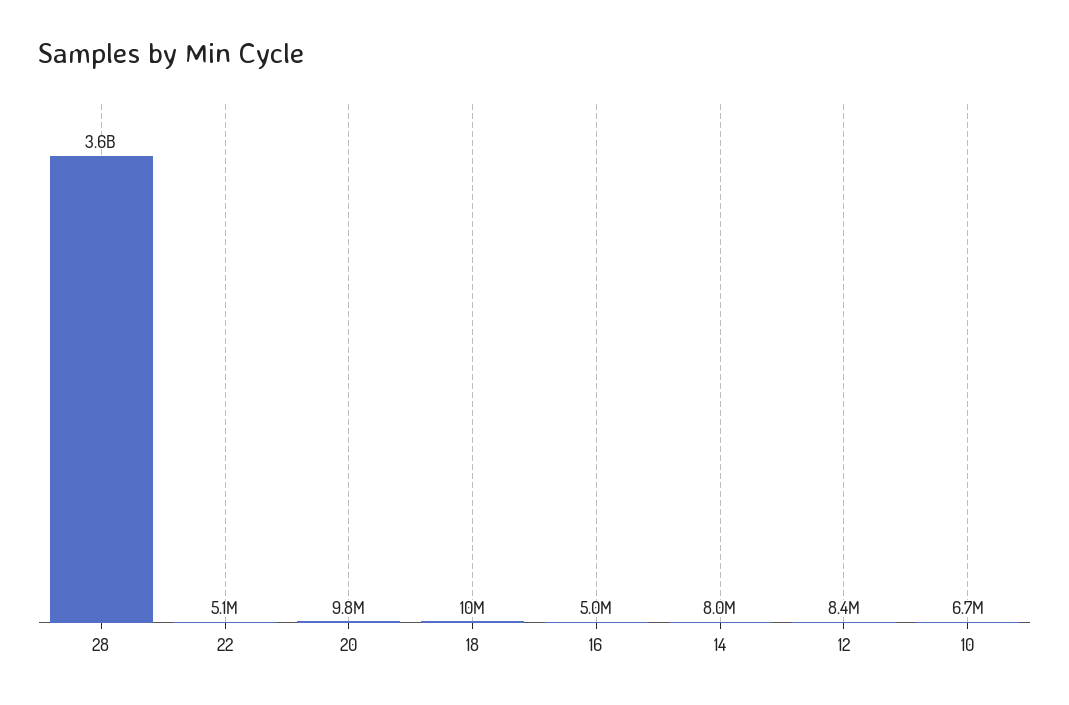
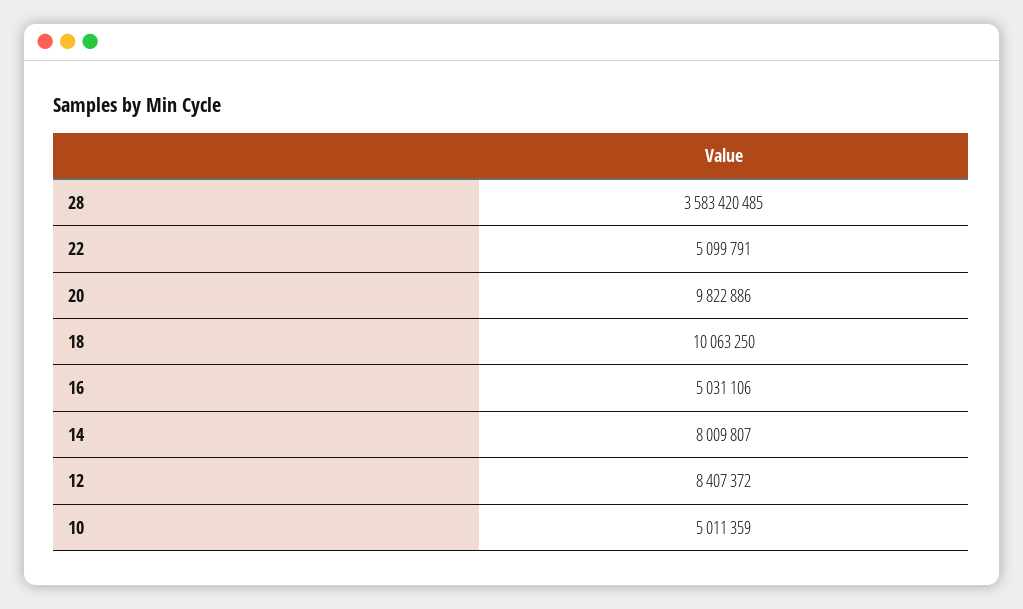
10: 6700000 -> 5011359

